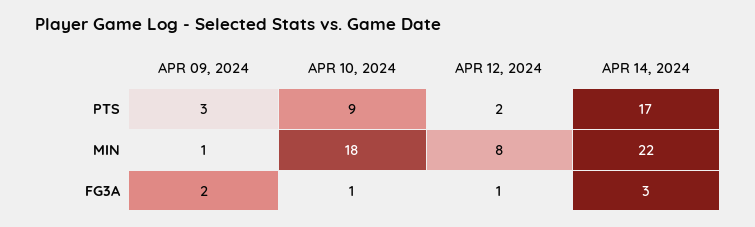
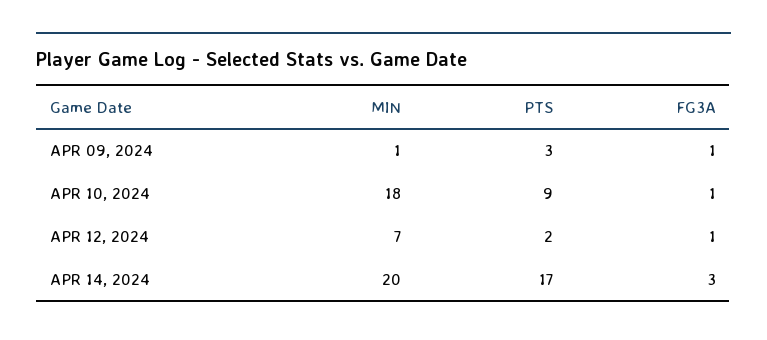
APR 12, 2024, MIN: 8 -> 7
APR 14, 2024, MIN: 22 -> 20
APR 09, 2024, FG3A: 2 -> 1

